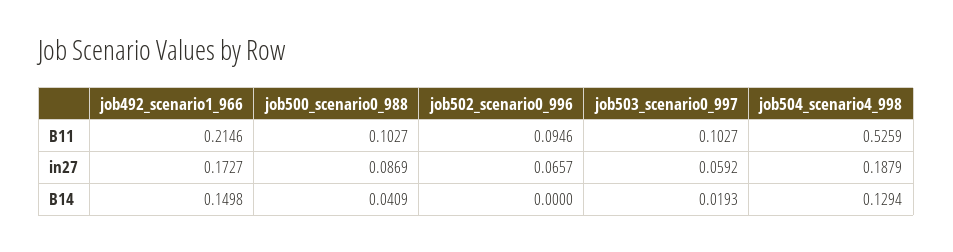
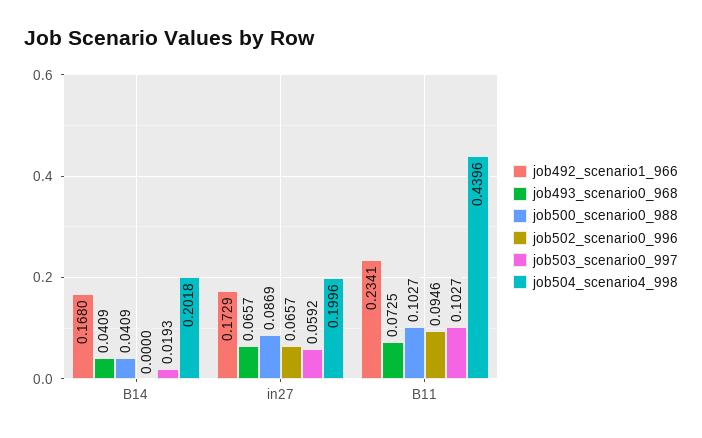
job492_scenario1_966, B11: 0.2146 -> 0.2341
job504_scenario4_998, B11: 0.5259 -> 0.4396
job492_scenario1_966, in27: 0.1727 -> 0.1729
job504_scenario4_998, in27: 0.1879 -> 0.1996
job492_scenario1_966, B14: 0.1498 -> 0.168
job504_scenario4_998, B14: 0.1294 -> 0.2018
job493_scenario0_968, B14: none -> 0.0409
job493_scenario0_968, in27: none -> 0.0657
job493_scenario0_968, B11: none -> 0.0725

